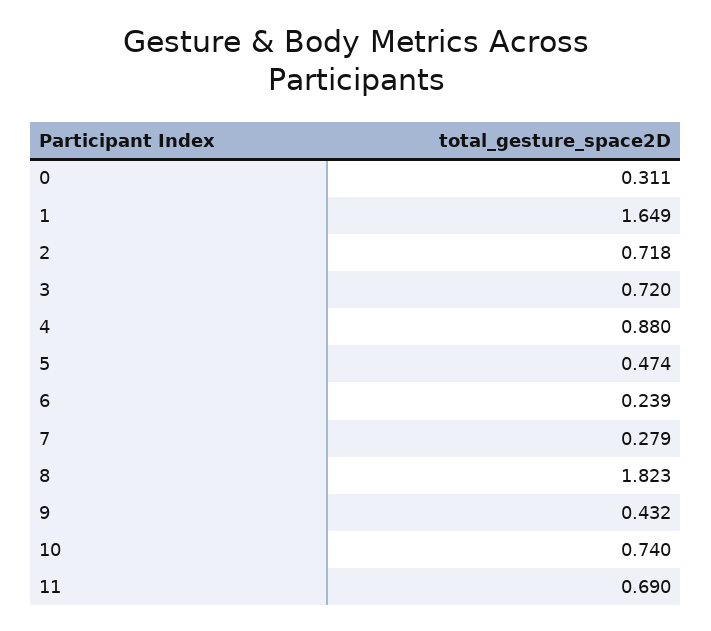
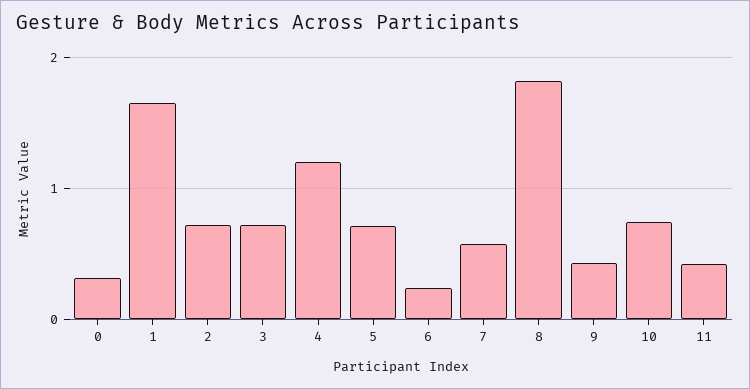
4: 0.88 -> 1.2
5: 0.474 -> 0.7
7: 0.279 -> 0.6
11: 0.69 -> 0.4

